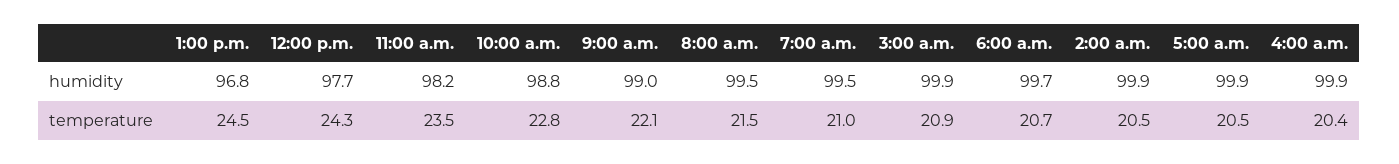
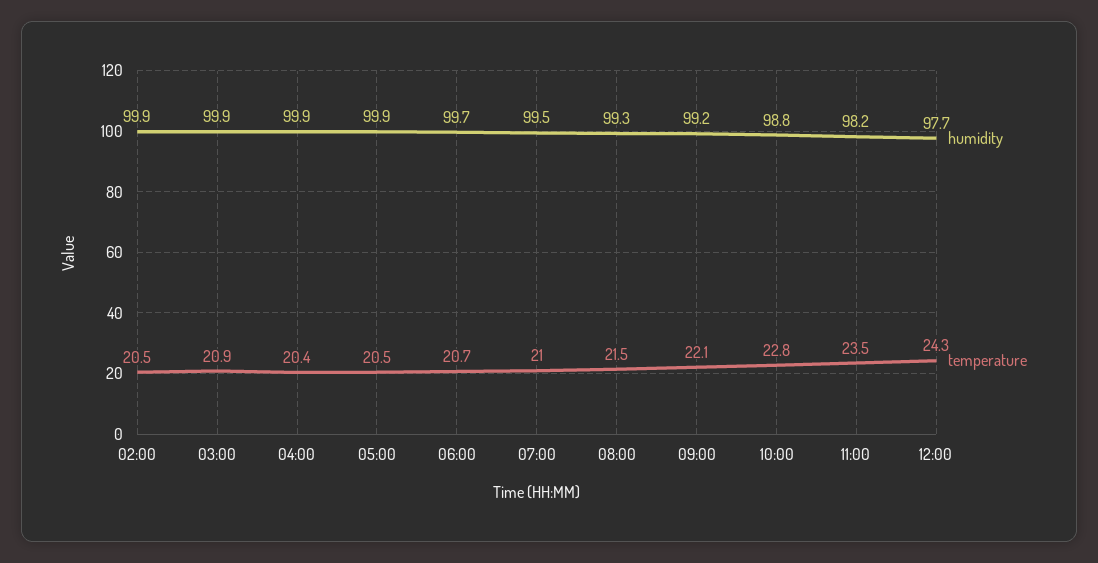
humidity, 1:00 p.m.: 96.8 -> none
humidity, 9:00 a.m.: 99 -> 99.2
humidity, 8:00 a.m.: 99.5 -> 99.3
temperature, 1:00 p.m.: 24.5 -> none

